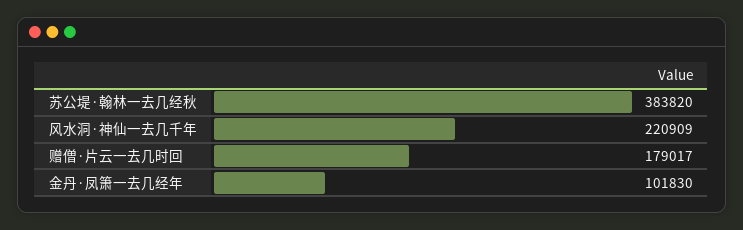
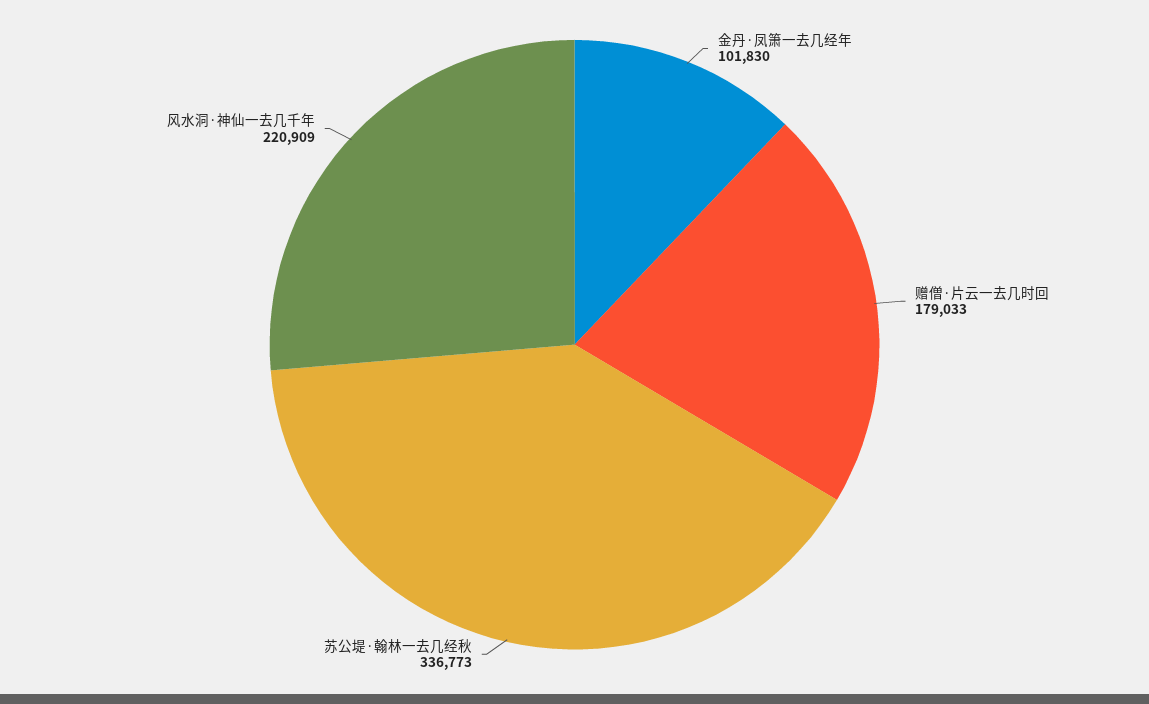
苏公堤·翰林一去几经秋: 383820 -> 336773
赠僧·片云一去几时回: 179017 -> 179033

